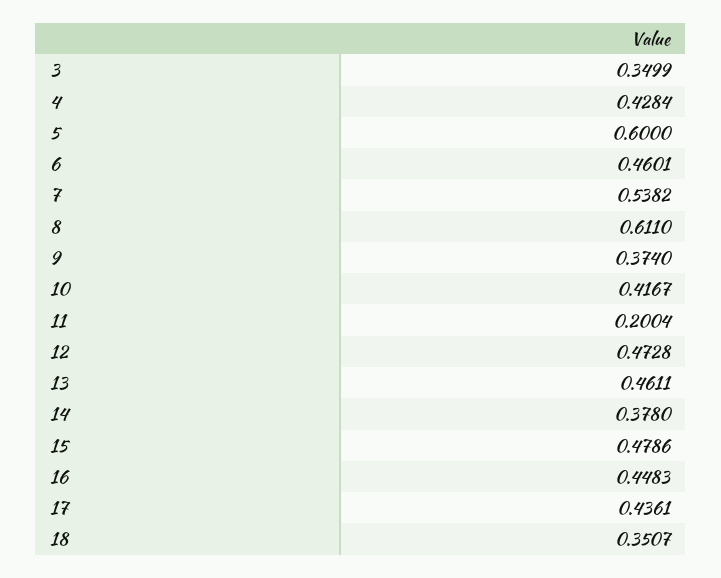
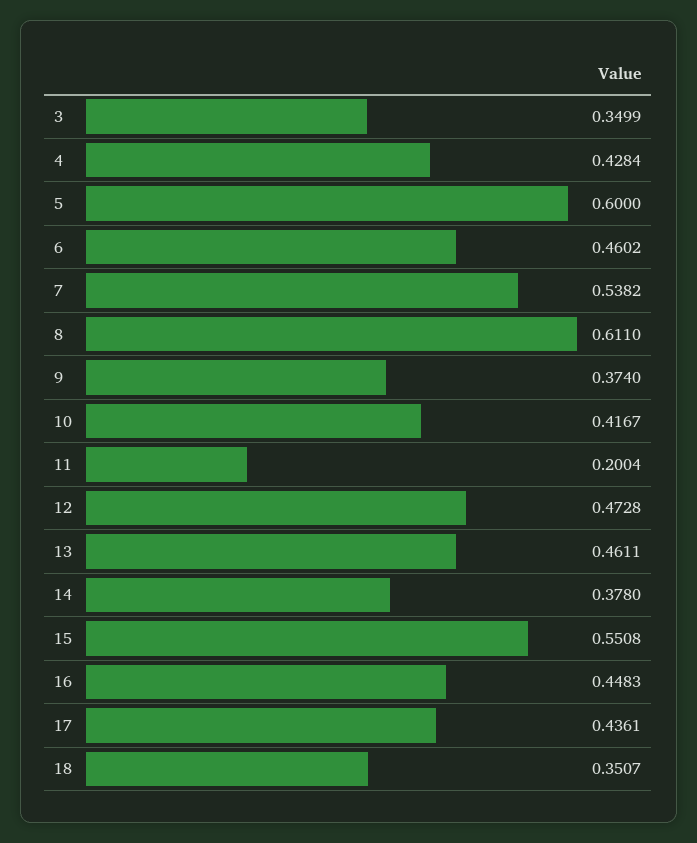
6: 0.4601 -> 0.4602
15: 0.4786 -> 0.5508

